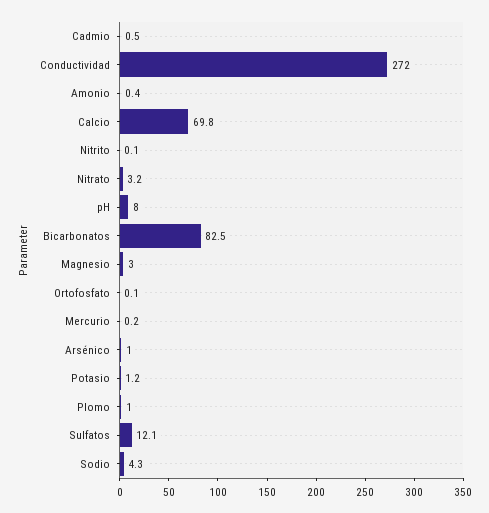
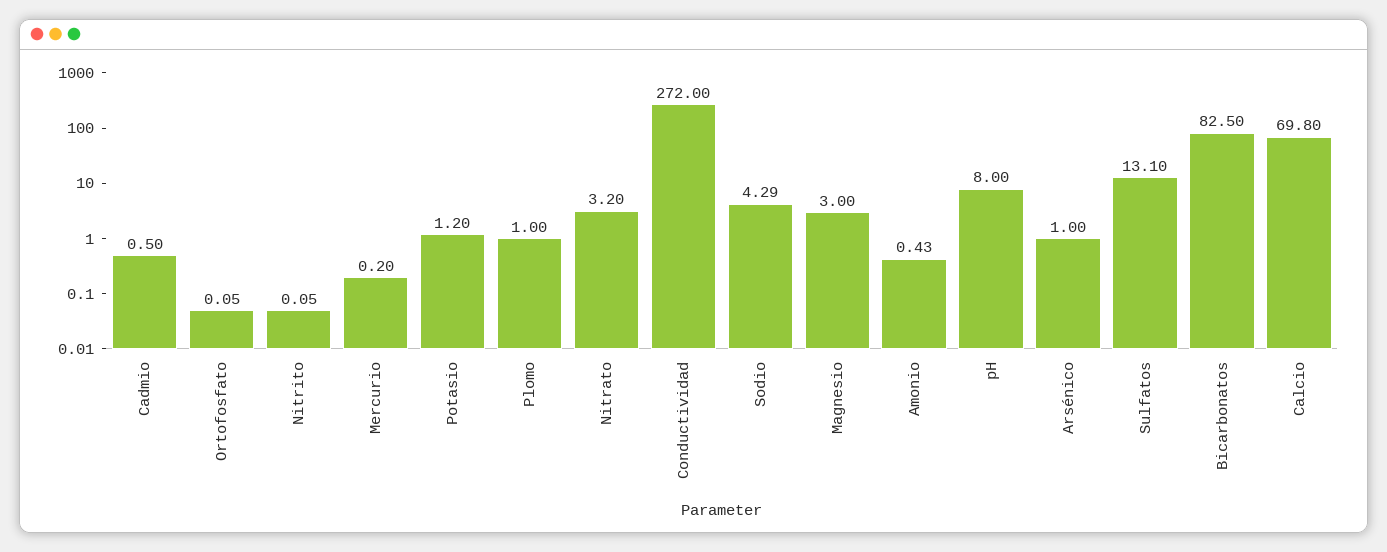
Sulfatos: 12.1 -> 13.1

